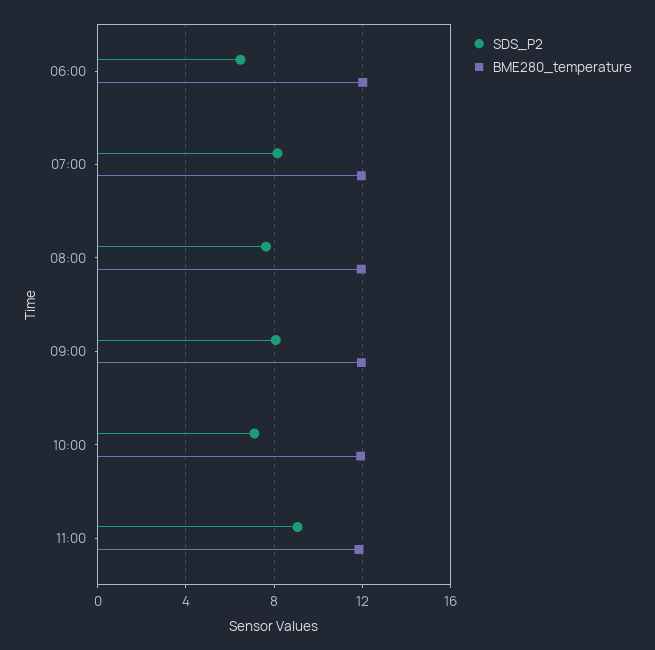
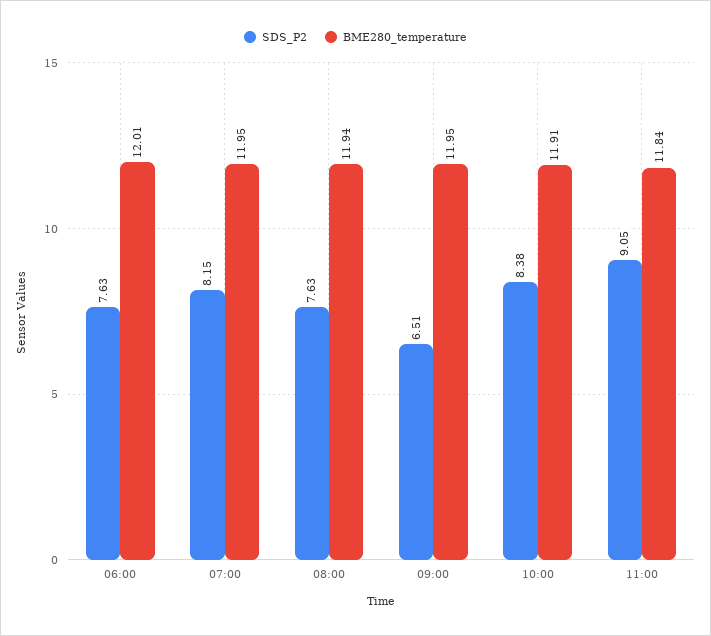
SDS_P2, 06:00: 6.5 -> 7.63
SDS_P2, 09:00: 8 -> 6.51
SDS_P2, 10:00: 7 -> 8.38

